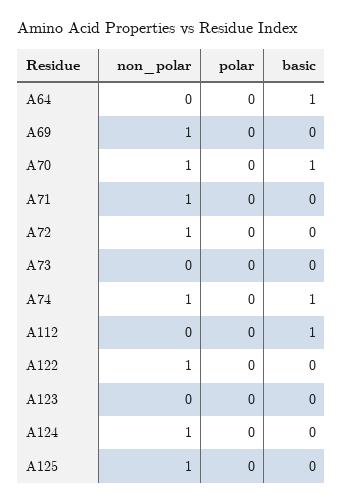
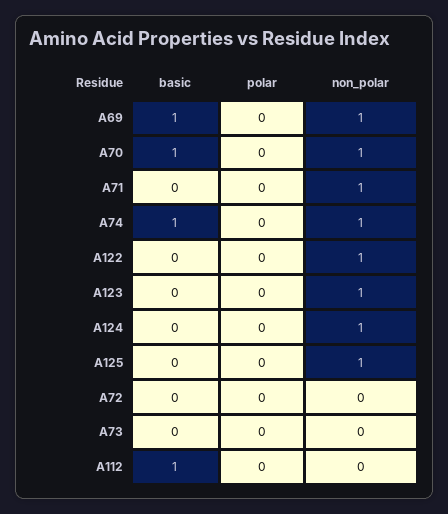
non_polar, A64: 0 -> none
polar, A64: 0 -> none
basic, A64: 1 -> none
basic, A69: 0 -> 1
non_polar, A72: 1 -> 0
non_polar, A123: 0 -> 1

